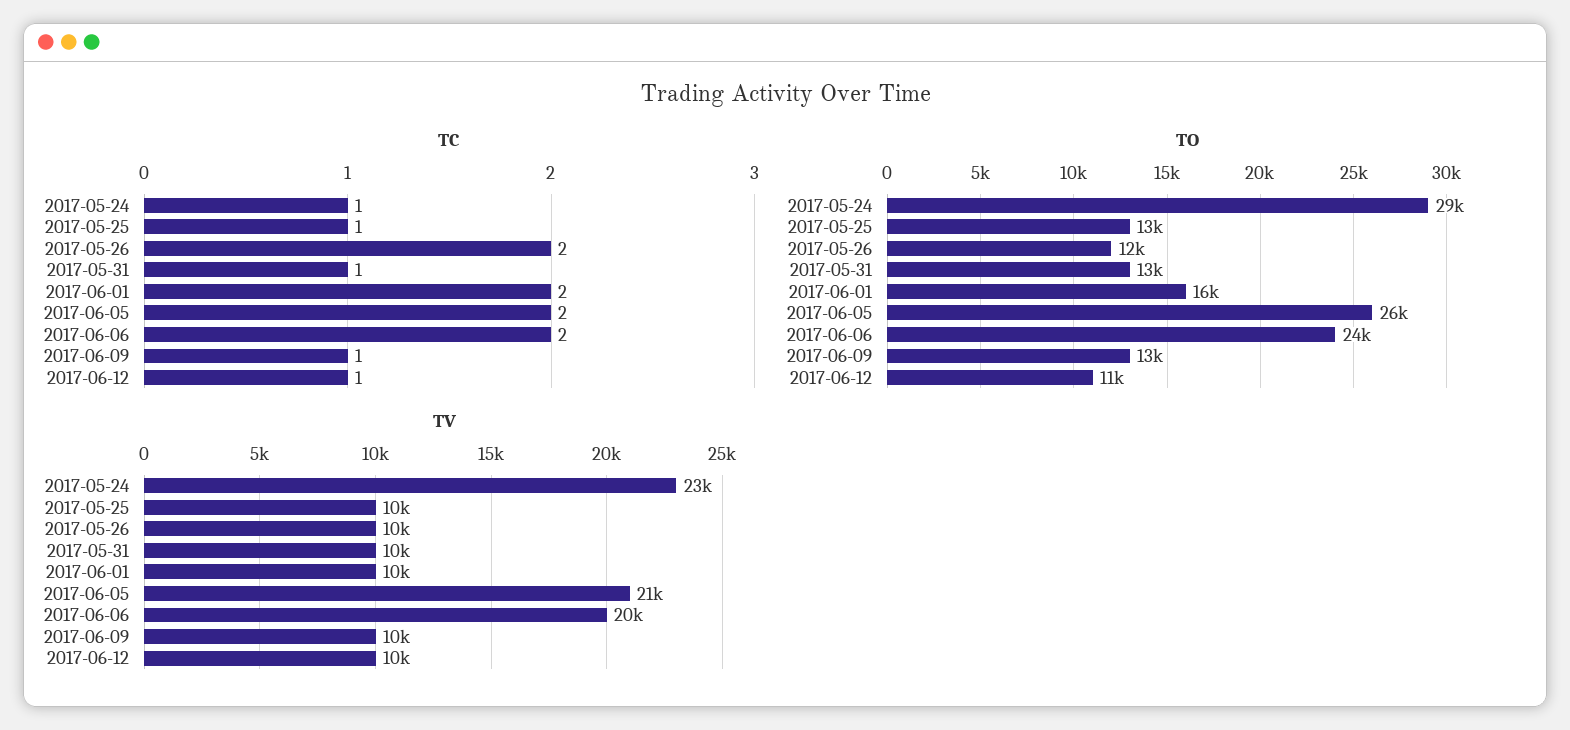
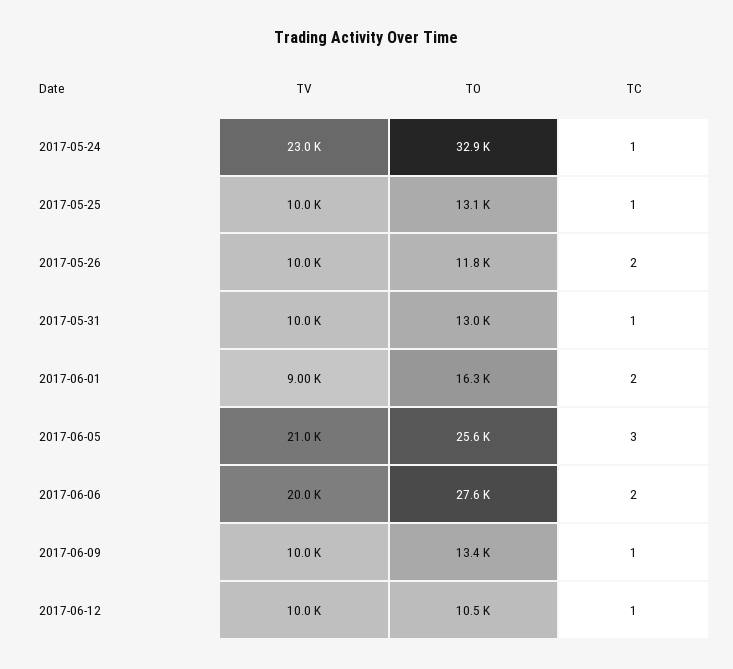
TC, 2017-06-05: 2 -> 3
TO, 2017-05-24: 29000 -> 32900
TO, 2017-06-06: 24000 -> 27600
TV, 2017-06-01: 10000 -> 9000

